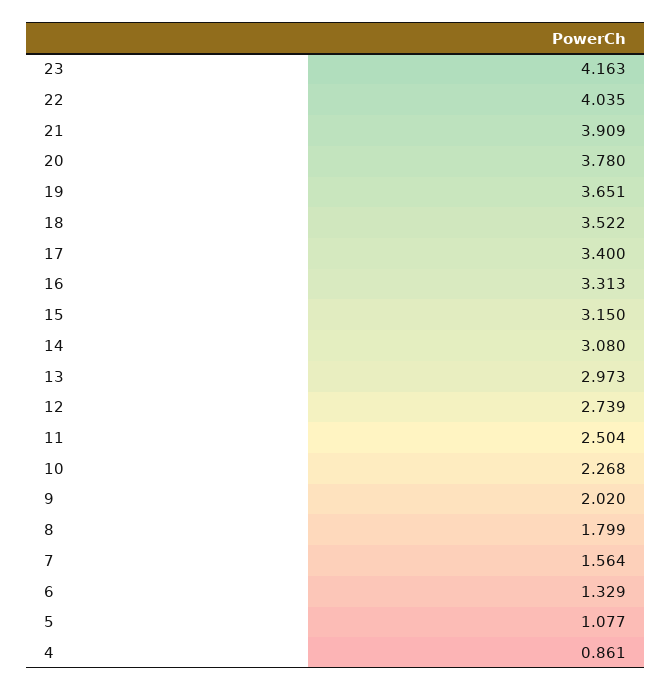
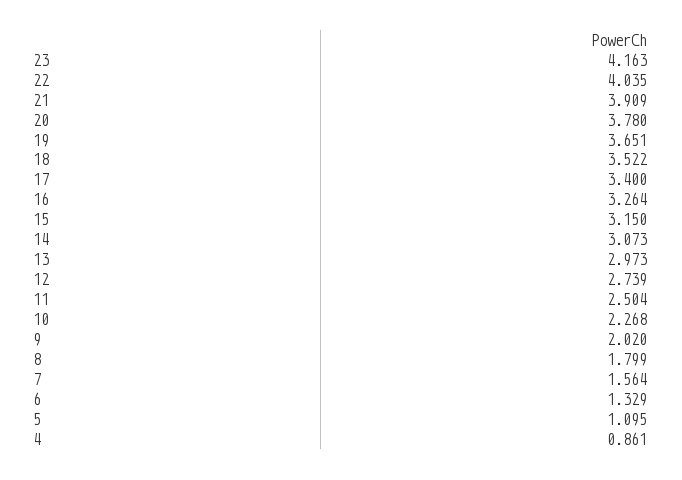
16: 3.313 -> 3.264
14: 3.08 -> 3.073
5: 1.077 -> 1.095

